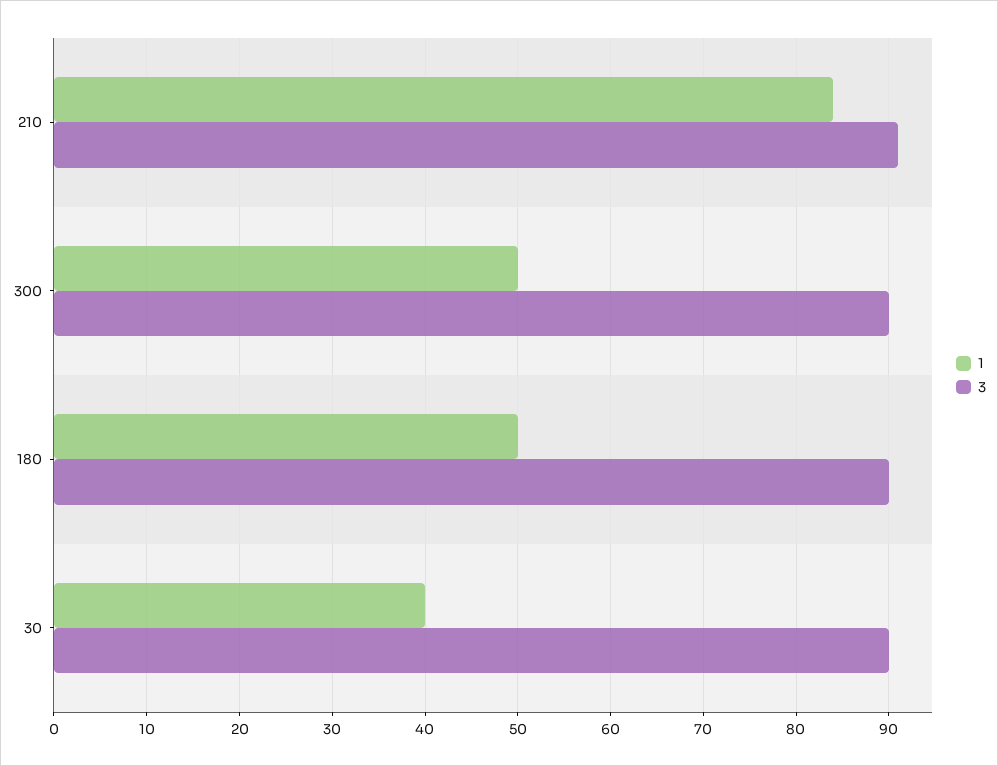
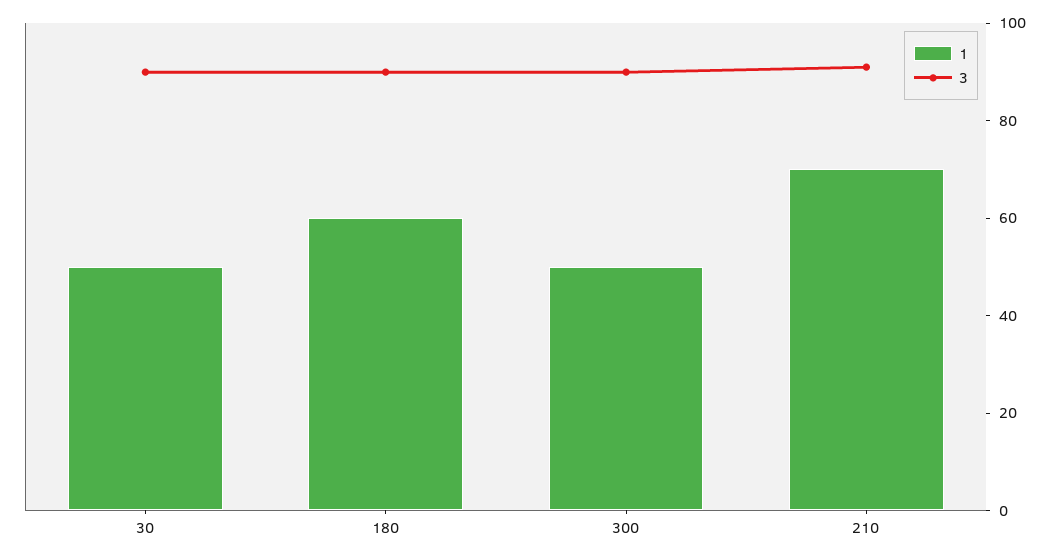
1, 210: 84 -> 70
1, 180: 50 -> 60
1, 30: 40 -> 50

